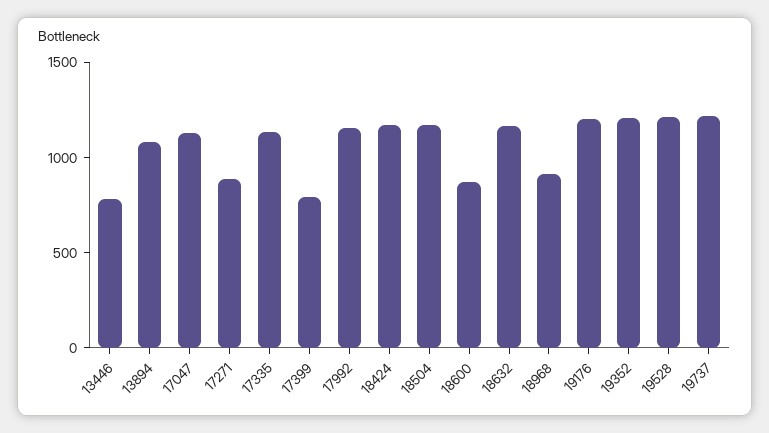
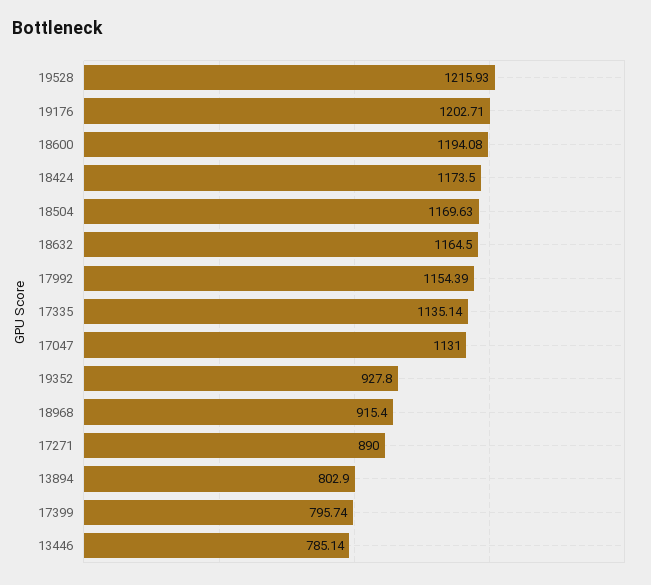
13894: 1100 -> 802.9
18600: 900 -> 1194.08
19352: 1200 -> 927.8
19737: 1200 -> none

